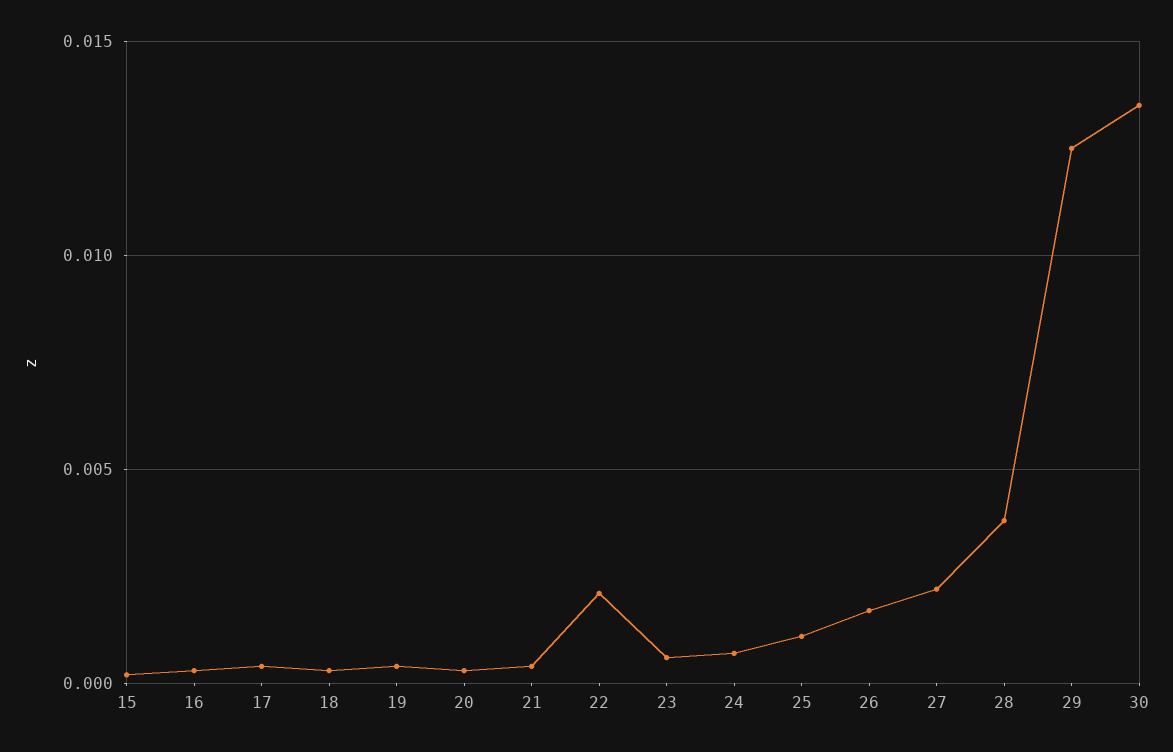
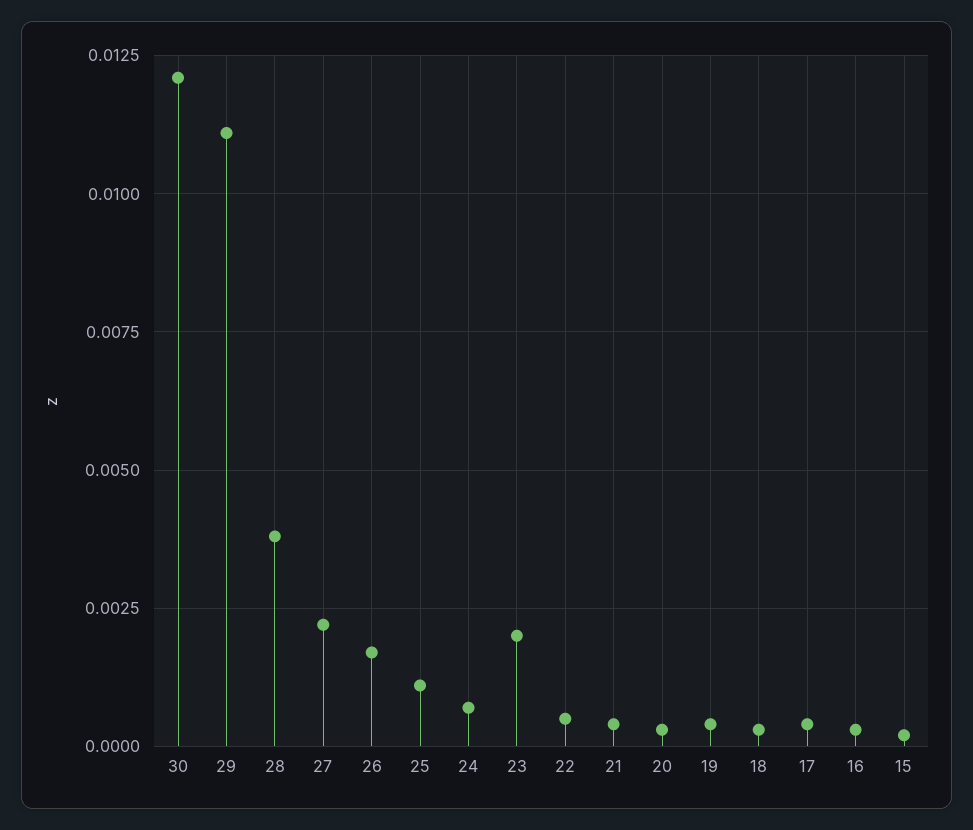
22: 0.002 -> 0.0005
23: 0.0005 -> 0.002
29: 0.0125 -> 0.011
30: 0.0135 -> 0.012

